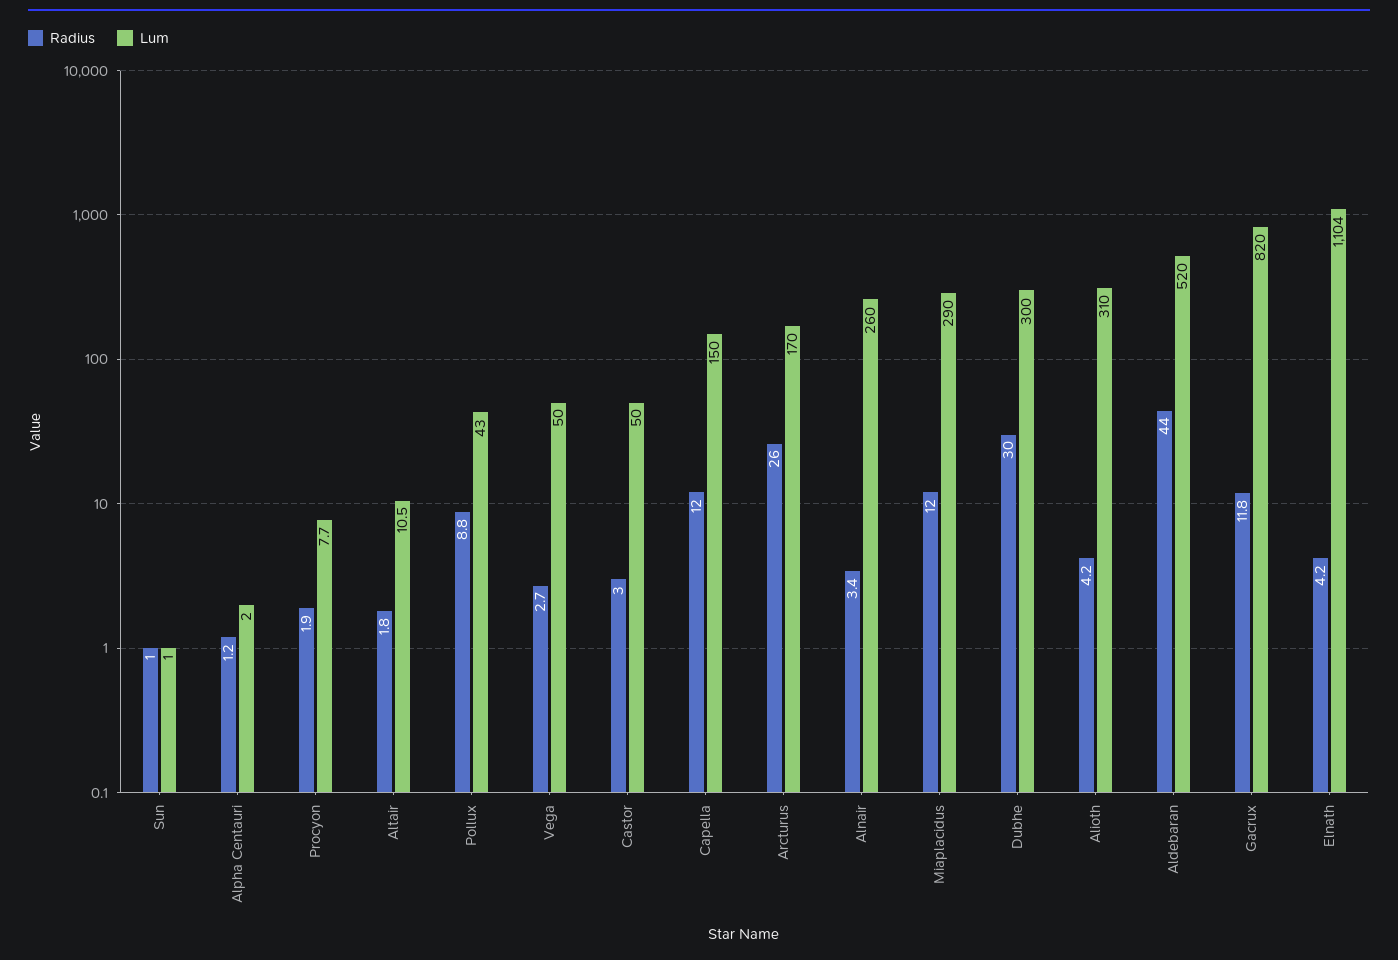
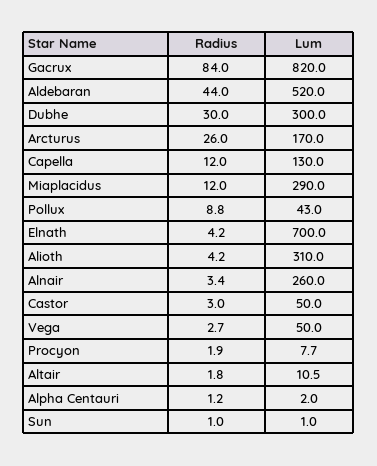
Lum, Capella: 150 -> 130
Radius, Gacrux: 11.8 -> 84
Lum, Elnath: 1104 -> 700

